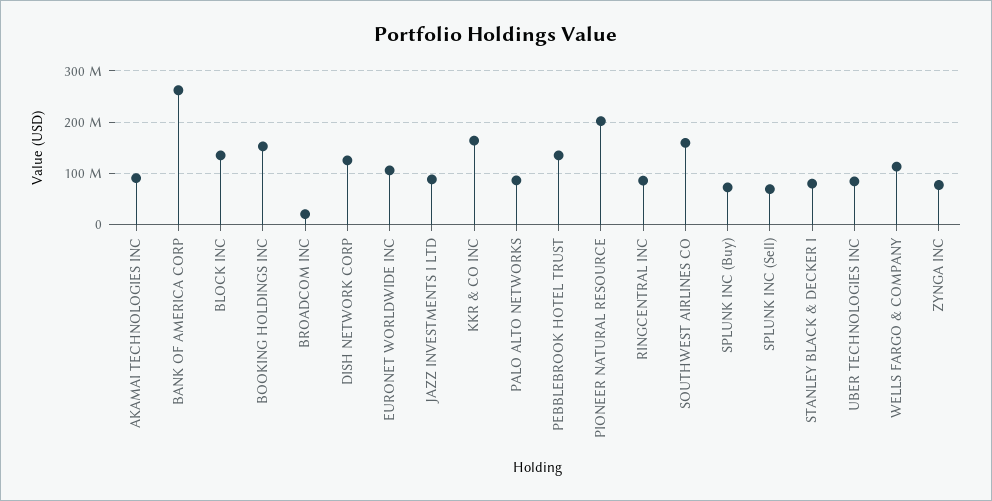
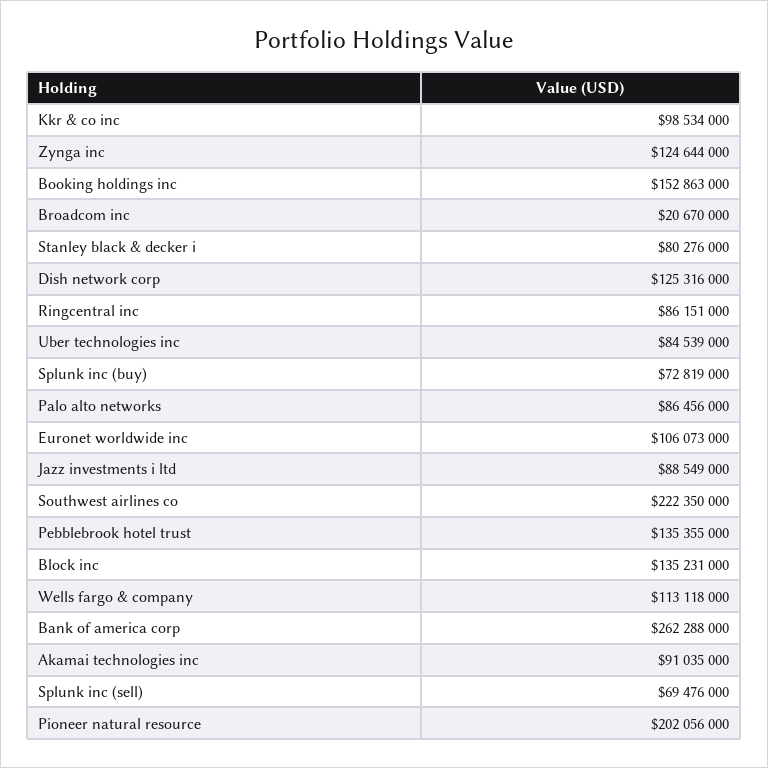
KKR & CO INC: 160000000 -> 98534000
SOUTHWEST AIRLINES CO: 160000000 -> 222350000
ZYNGA INC: 80000000 -> 124644000

